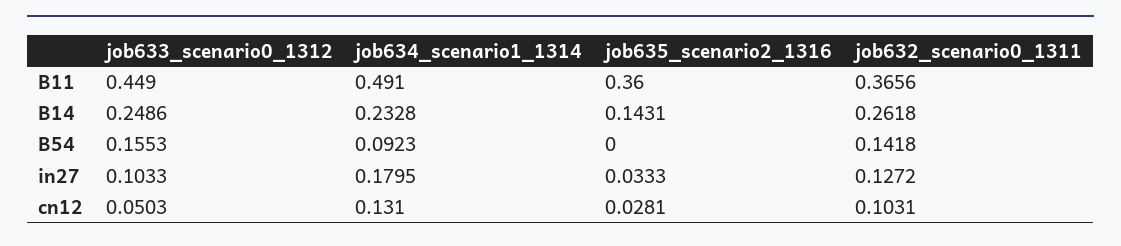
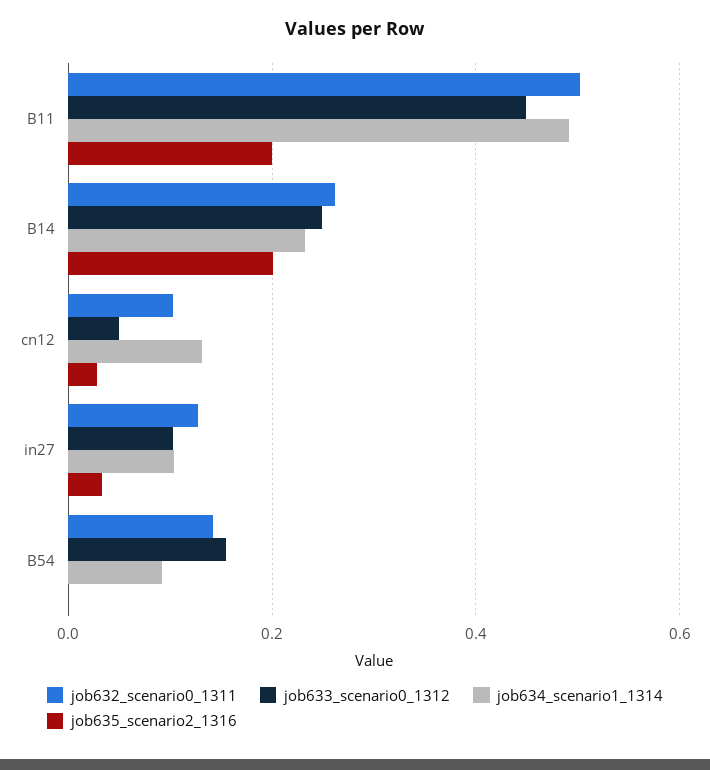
job635_scenario2_1316, B11: 0.36 -> 0.2
job632_scenario0_1311, B11: 0.3656 -> 0.5
job635_scenario2_1316, B14: 0.1431 -> 0.2
job634_scenario1_1314, in27: 0.1795 -> 0.1

